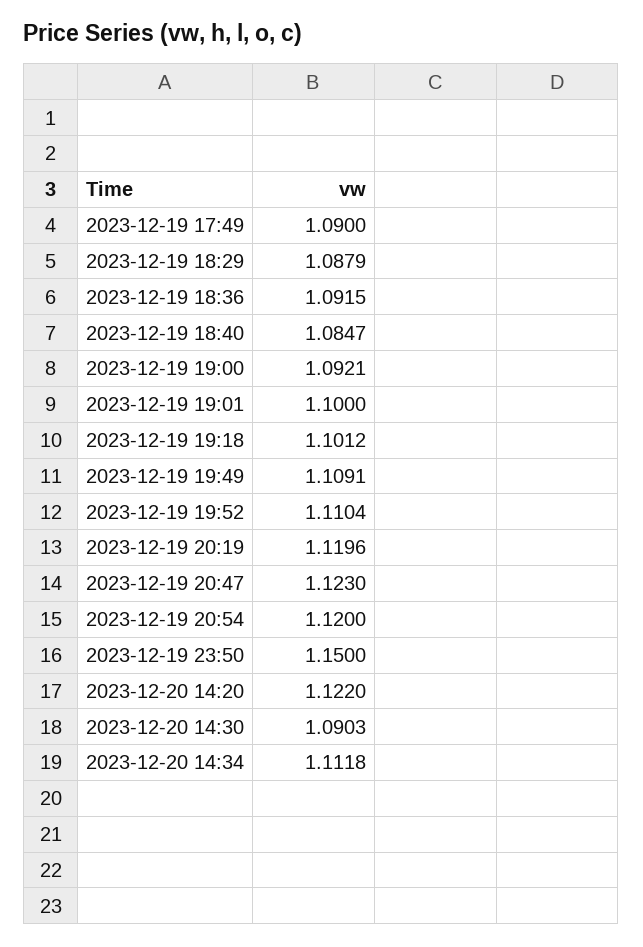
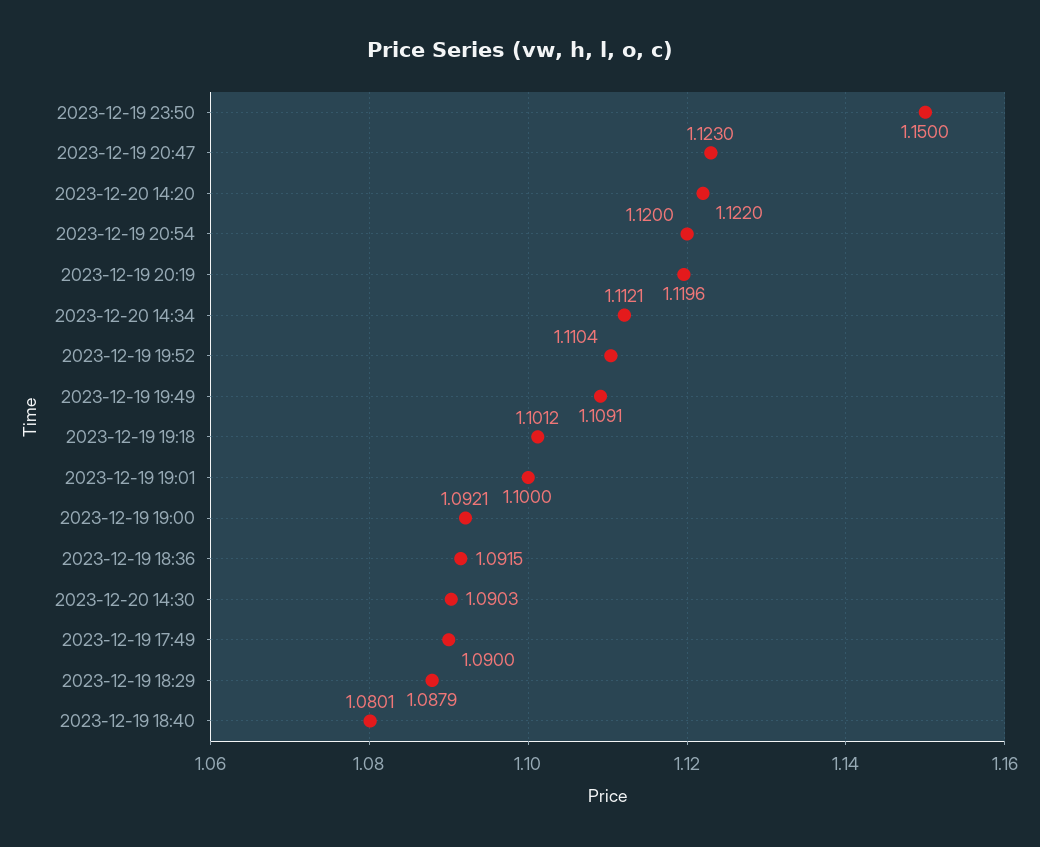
2023-12-19 18:40: 1.0847 -> 1.0801
2023-12-20 14:34: 1.1118 -> 1.1121

